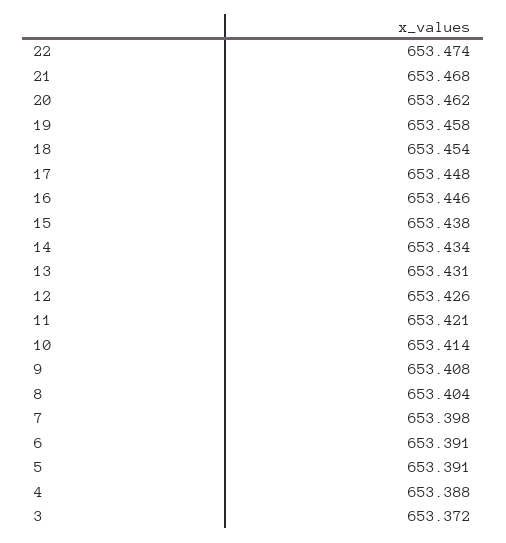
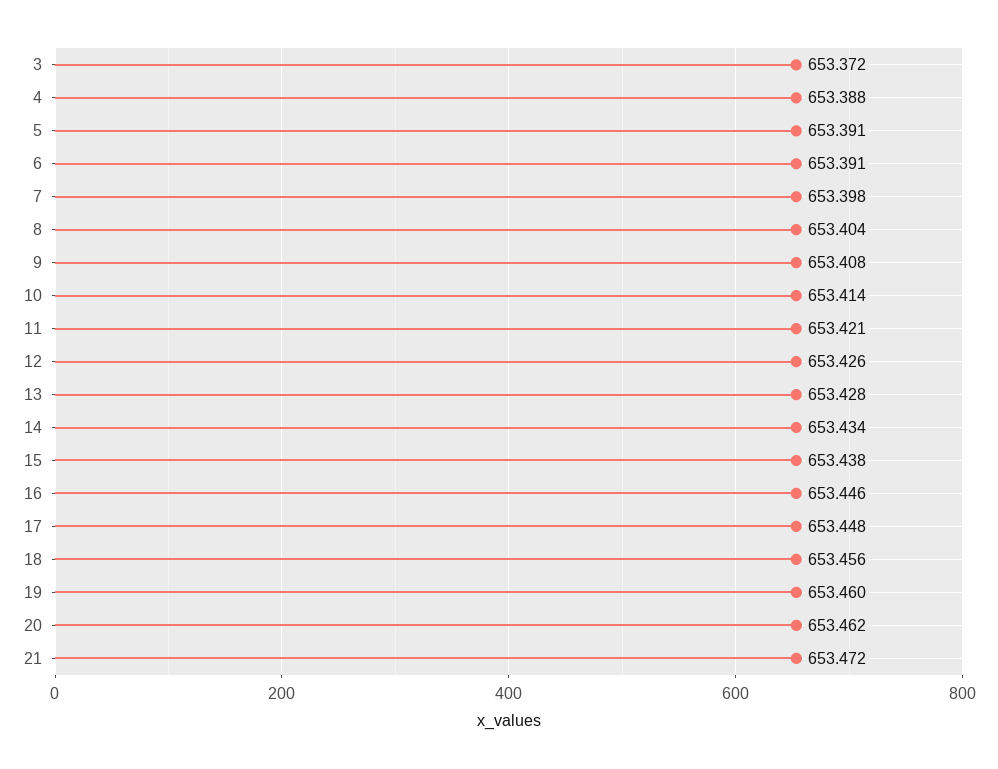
22: 653.474 -> none
21: 653.468 -> 653.472
19: 653.458 -> 653.46
18: 653.454 -> 653.456
13: 653.431 -> 653.428

